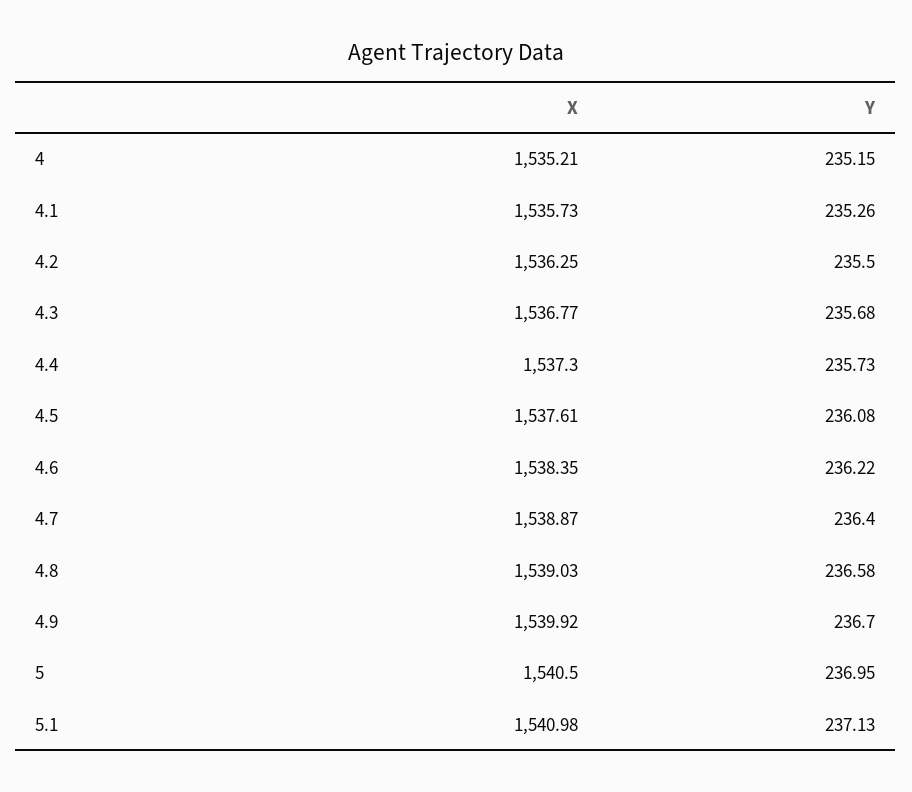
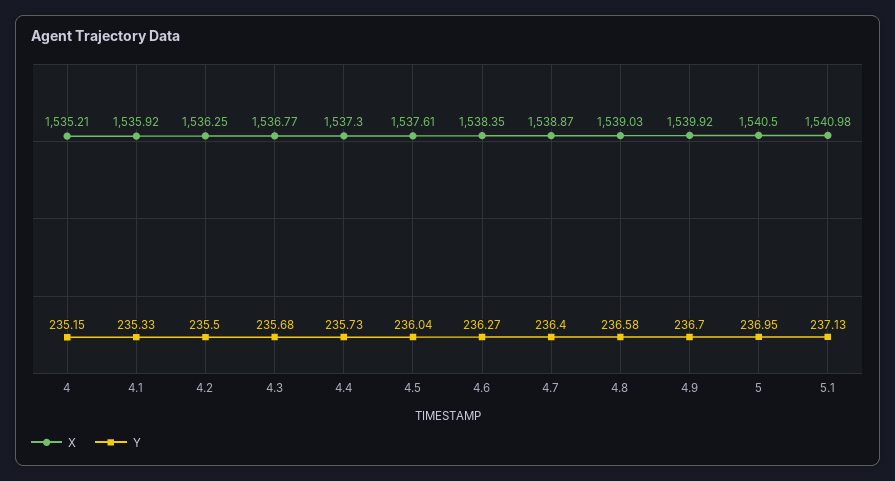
X, 4.1: 1535.73 -> 1535.92
Y, 4.1: 235.26 -> 235.33
Y, 4.5: 236.08 -> 236.04
Y, 4.6: 236.22 -> 236.27

